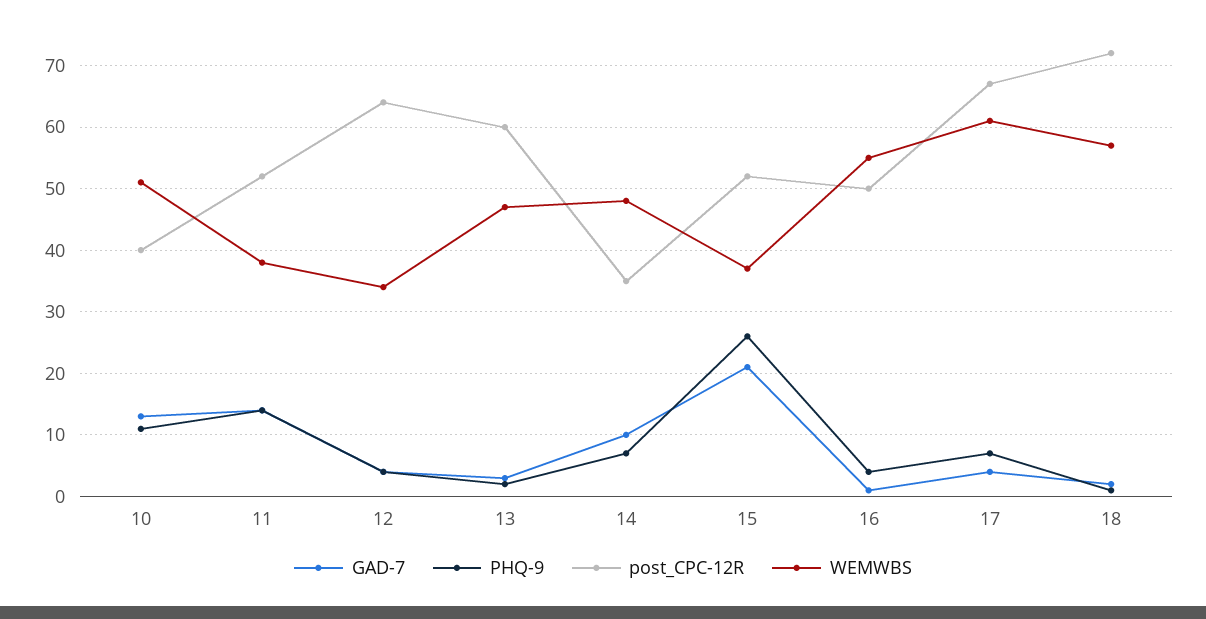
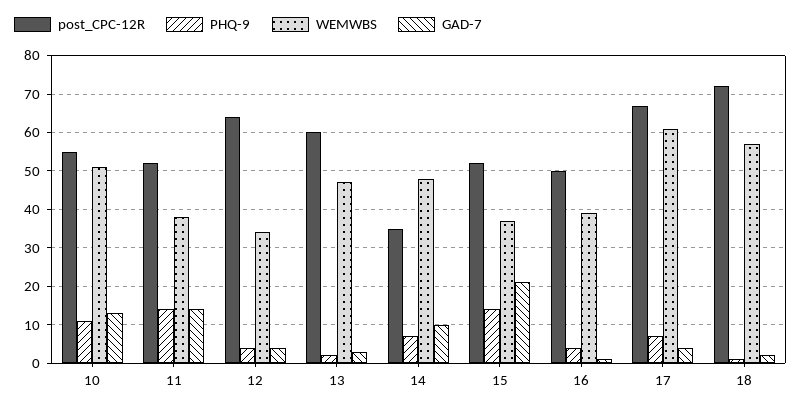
post_CPC-12R, 10: 40 -> 55
PHQ-9, 15: 26 -> 15
WEMWBS, 16: 55 -> 40

